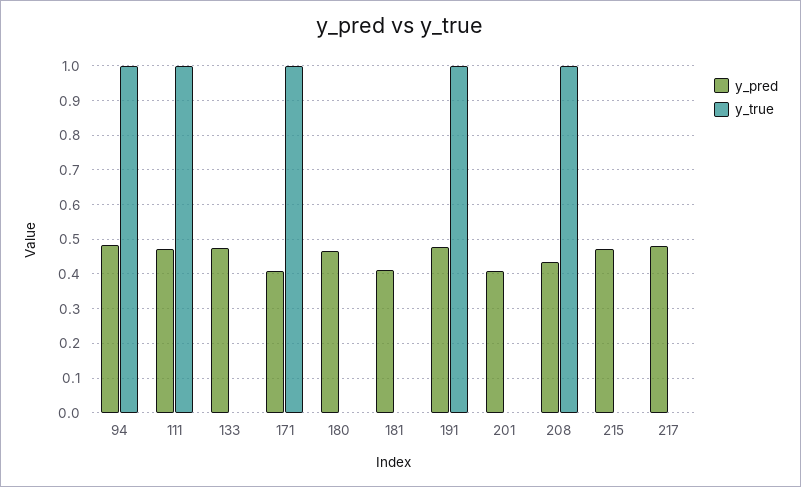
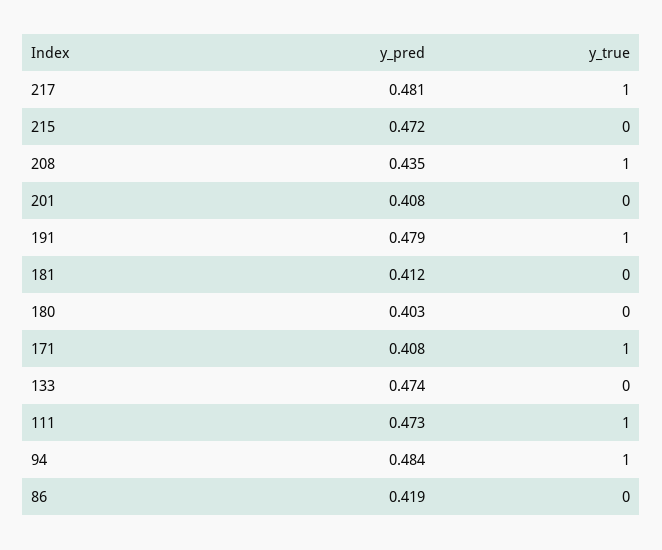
y_pred, 180: 0.46 -> 0.403
y_true, 217: 0 -> 1
y_pred, 86: none -> 0.419
y_true, 86: none -> 0

